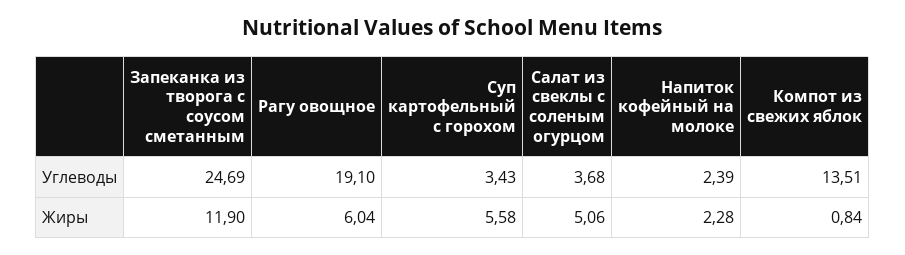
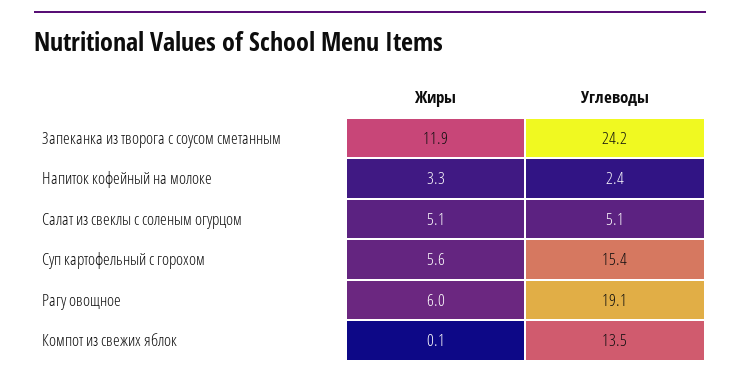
Запеканка из творога с соусом сметанным, Углеводы: 24.69 -> 24.2
Суп картофельный с горохом, Углеводы: 3.43 -> 15.4
Салат из свеклы с соленым огурцом, Углеводы: 3.68 -> 5.1
Напиток кофейный на молоке, Жиры: 2.28 -> 3.3
Компот из свежих яблок, Жиры: 0.84 -> 0.1

